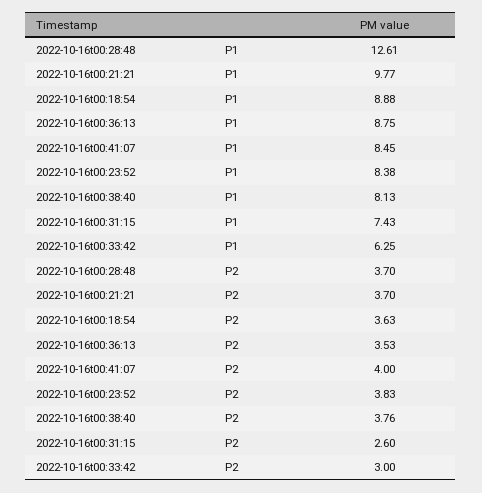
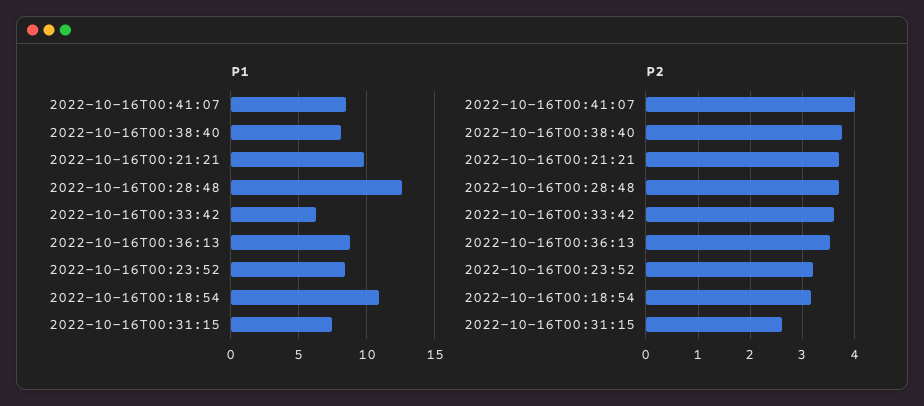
P1, 2022-10-16t00:18:54: 8.88 -> 11
P2, 2022-10-16t00:18:54: 3.63 -> 3.2
P2, 2022-10-16t00:23:52: 3.83 -> 3.2
P2, 2022-10-16t00:33:42: 3 -> 3.6

